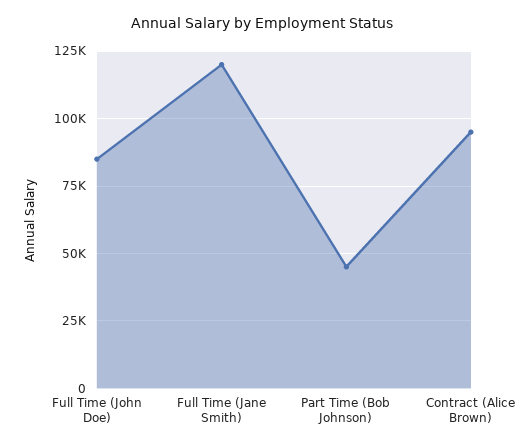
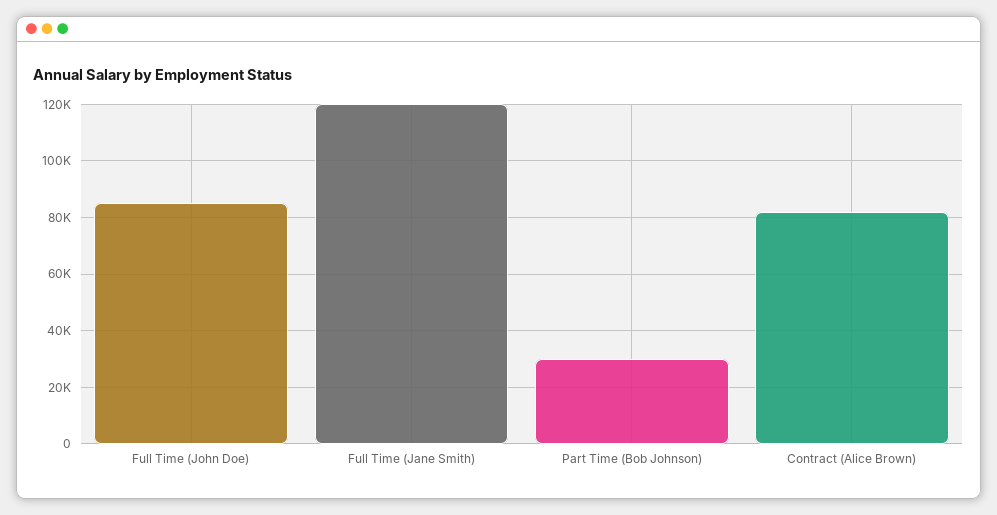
Part Time (Bob Johnson): 45000 -> 30000
Contract (Alice Brown): 95000 -> 82500

